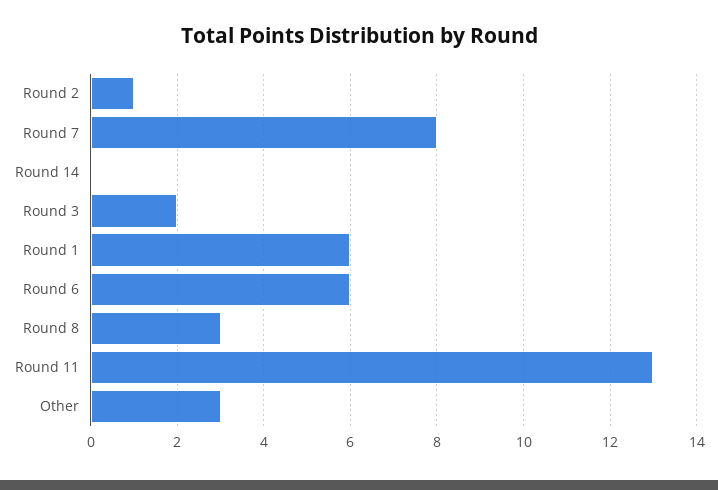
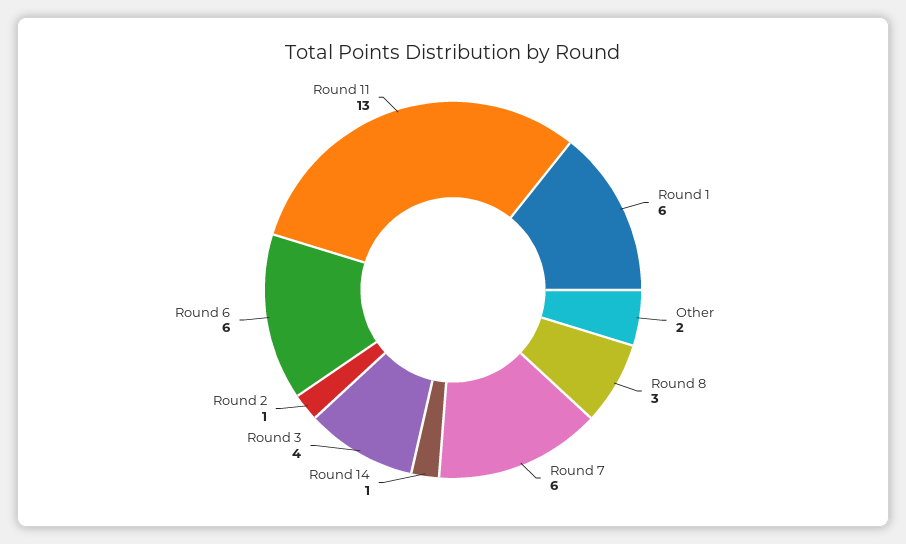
Round 7: 8 -> 6
Round 14: 0 -> 1
Round 3: 2 -> 4
Other: 3 -> 2

